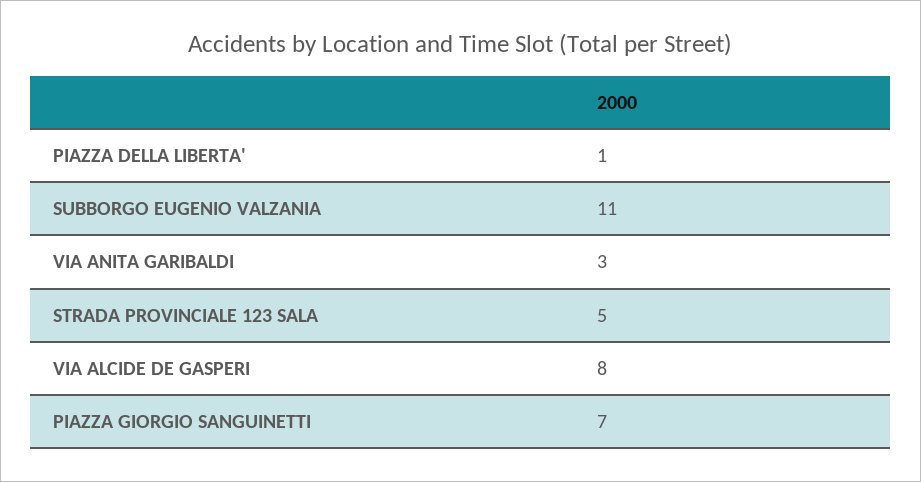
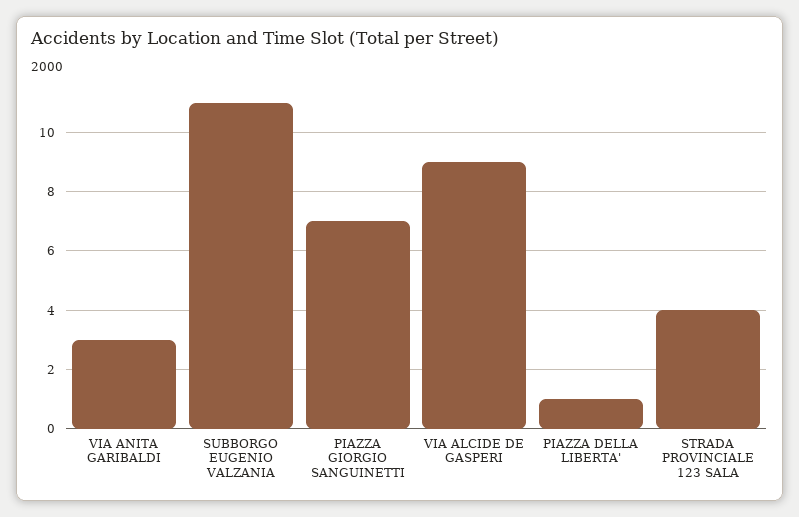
STRADA PROVINCIALE 123 SALA: 5 -> 4
VIA ALCIDE DE GASPERI: 8 -> 9

